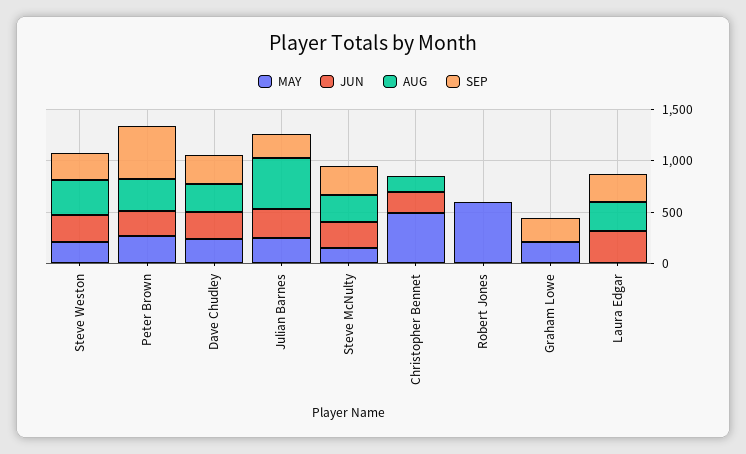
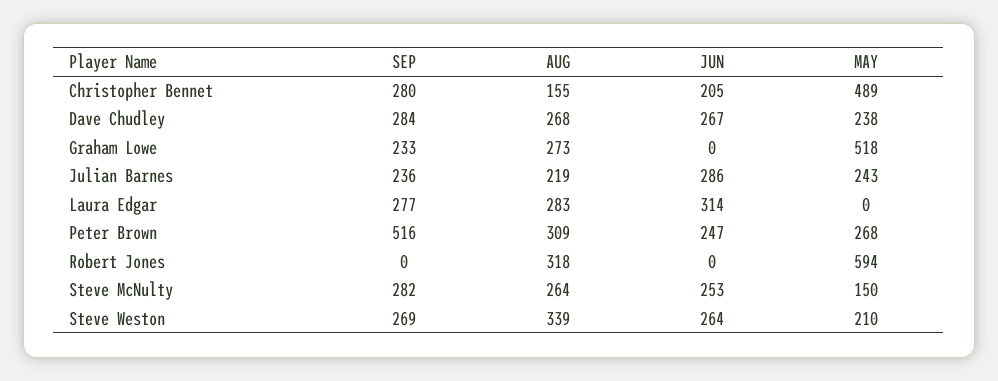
AUG, Julian Barnes: 500 -> 219
SEP, Christopher Bennet: 0 -> 280
AUG, Robert Jones: 0 -> 318
MAY, Graham Lowe: 200 -> 518
AUG, Graham Lowe: 0 -> 273

